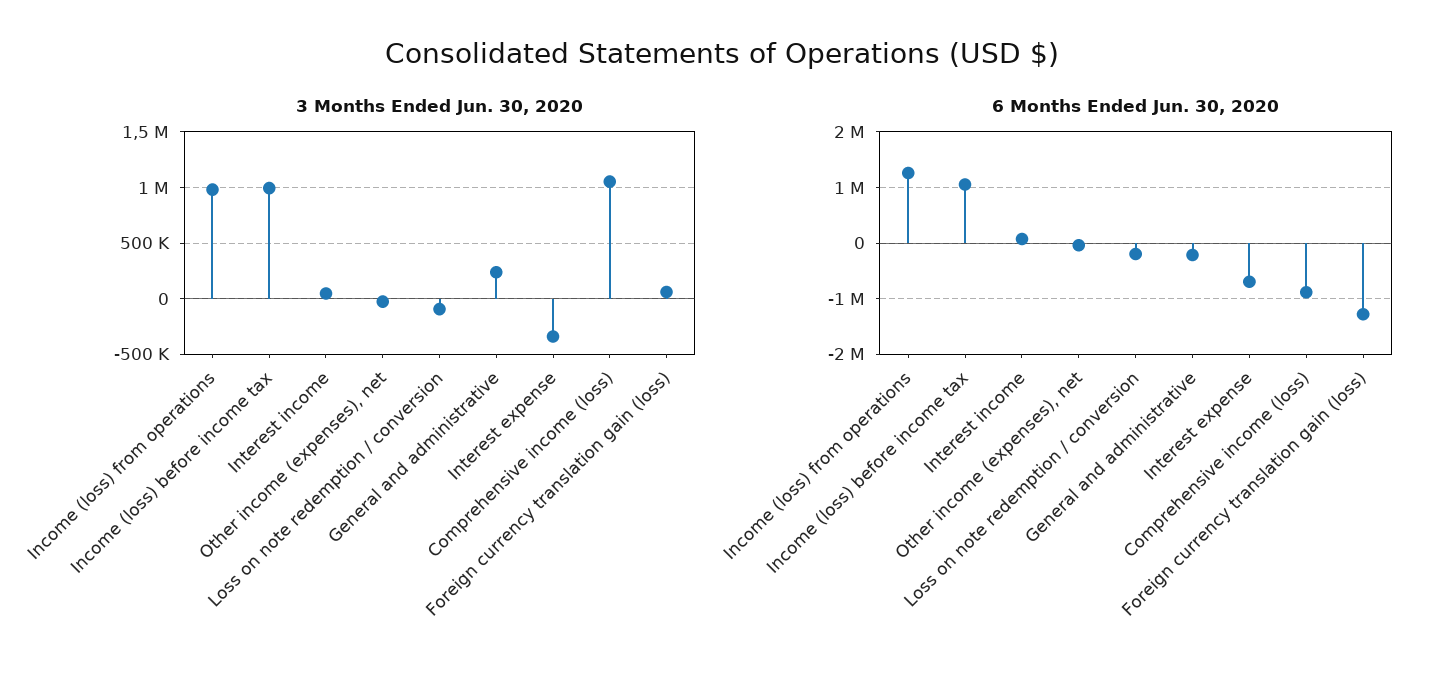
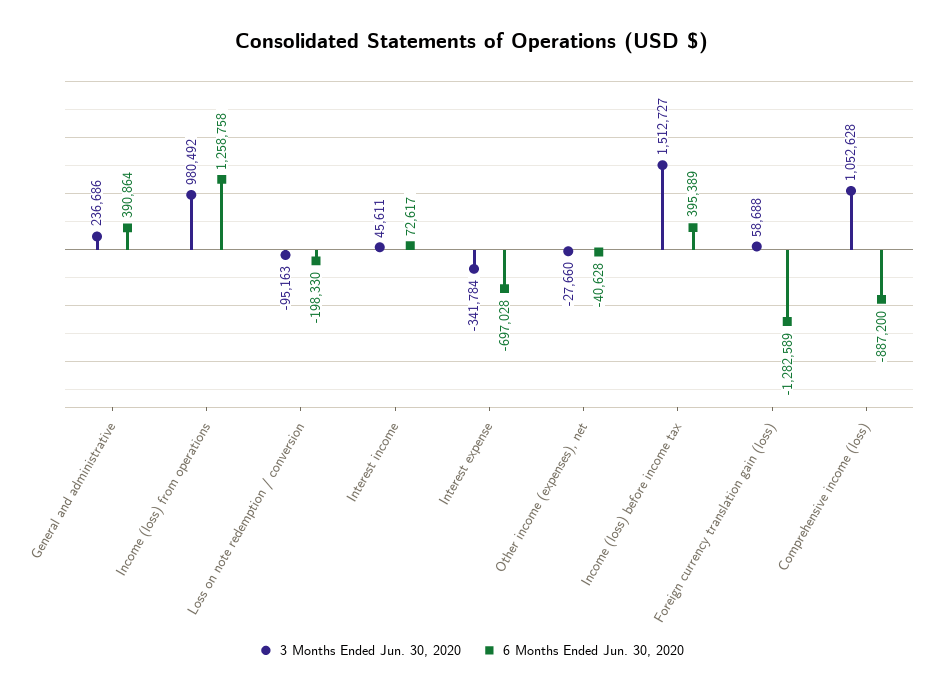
3 Months Ended Jun. 30, 2020, Income (loss) before income tax: 1000000 -> 1512727
6 Months Ended Jun. 30, 2020, Income (loss) before income tax: 1000000 -> 395389
6 Months Ended Jun. 30, 2020, General and administrative: -200000 -> 390864

